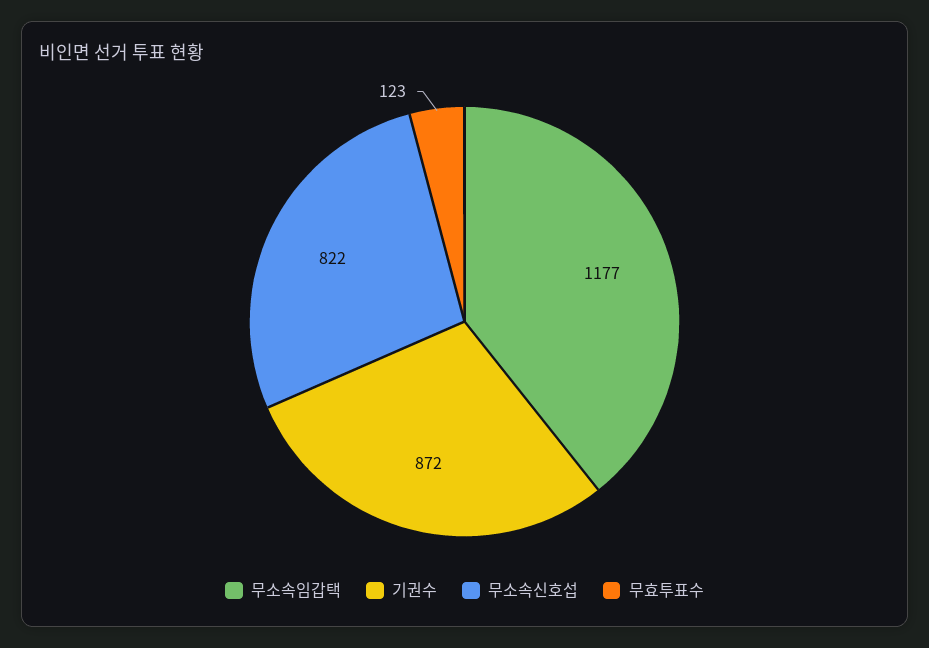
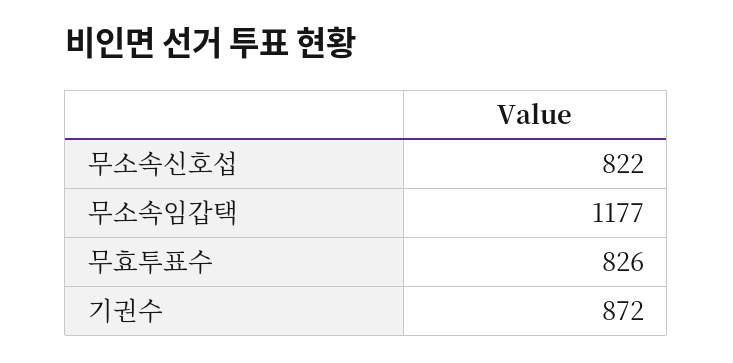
무효투표수: 123 -> 826

